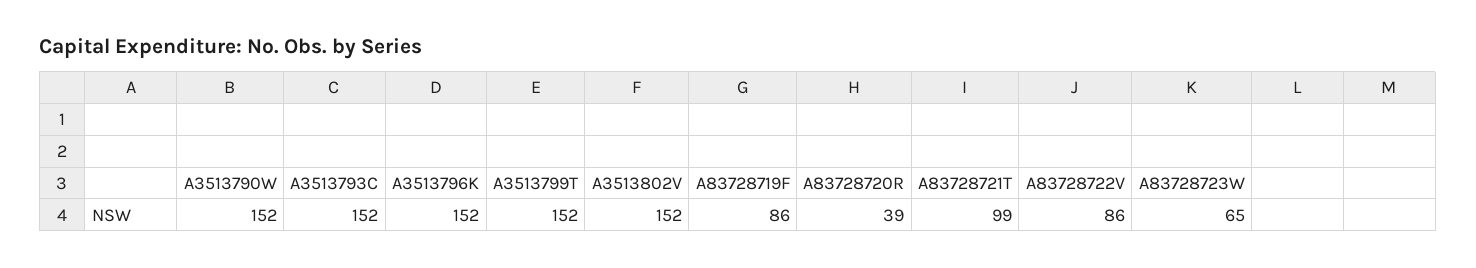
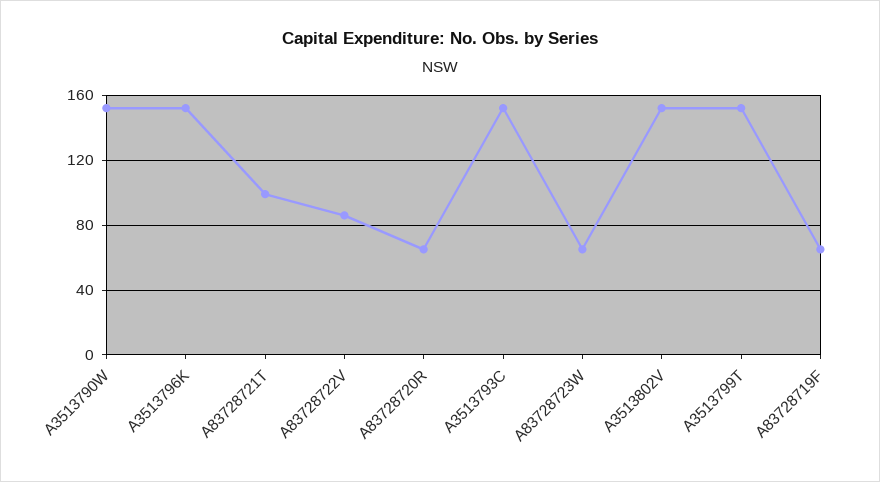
A83728719F: 86 -> 65
A83728720R: 39 -> 65

